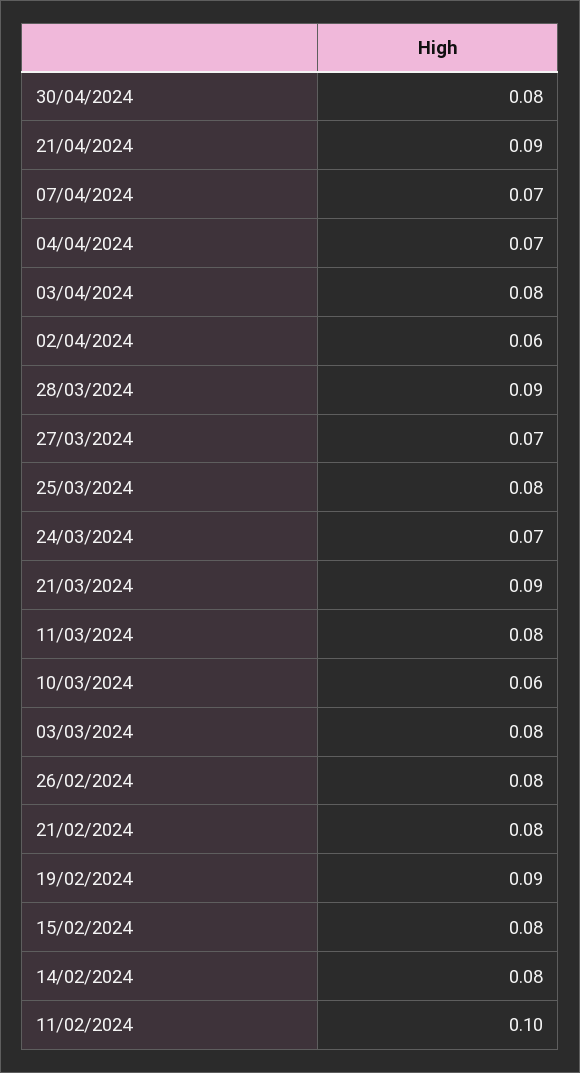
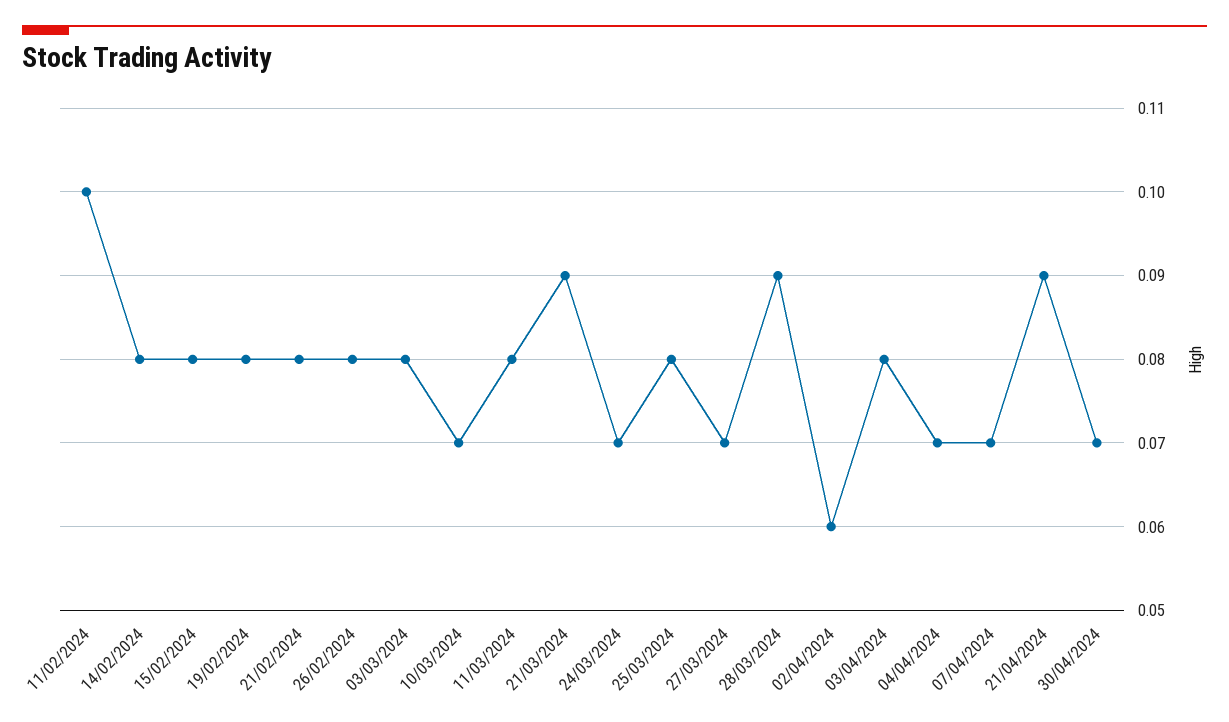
30/04/2024: 0.08 -> 0.07
10/03/2024: 0.06 -> 0.07
19/02/2024: 0.09 -> 0.08

